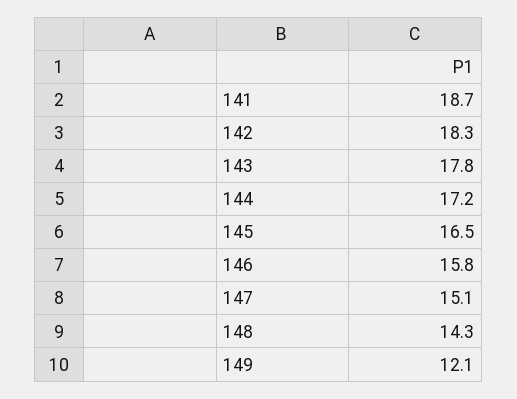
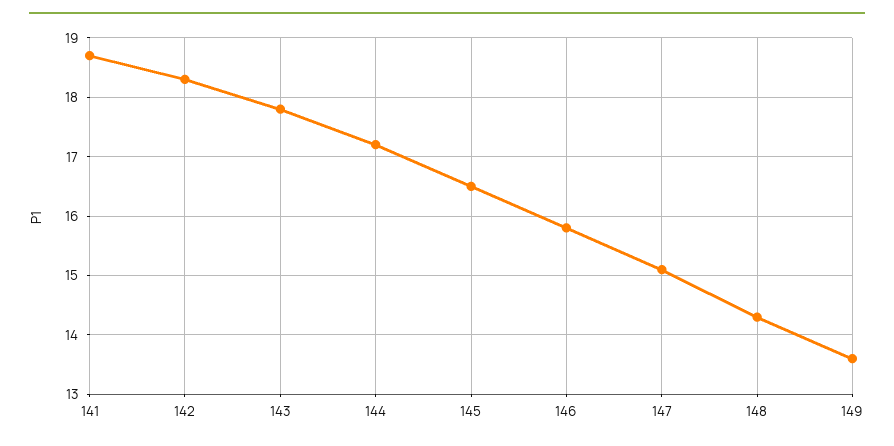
149: 12.1 -> 13.5

